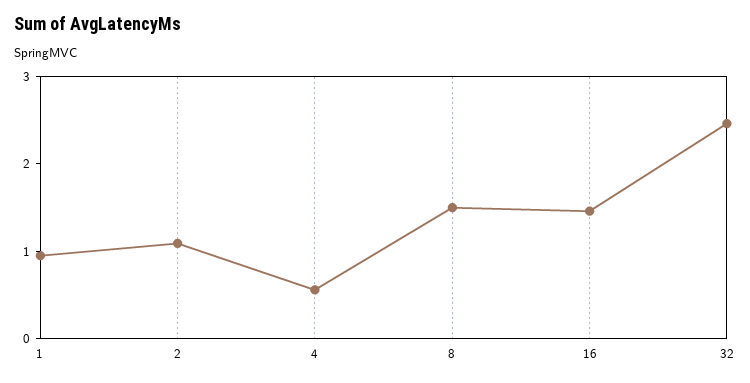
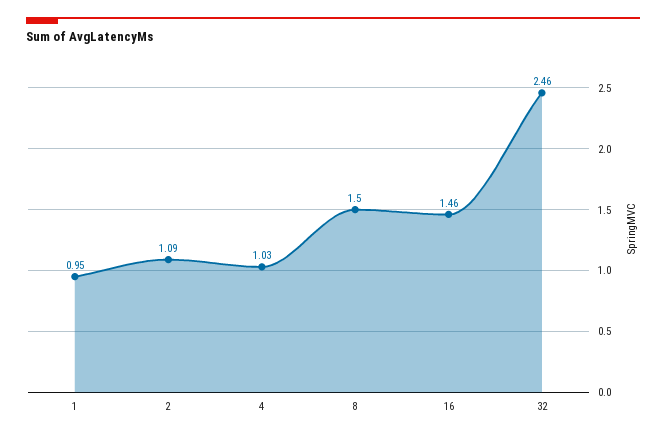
4: 0.6 -> 1.03

